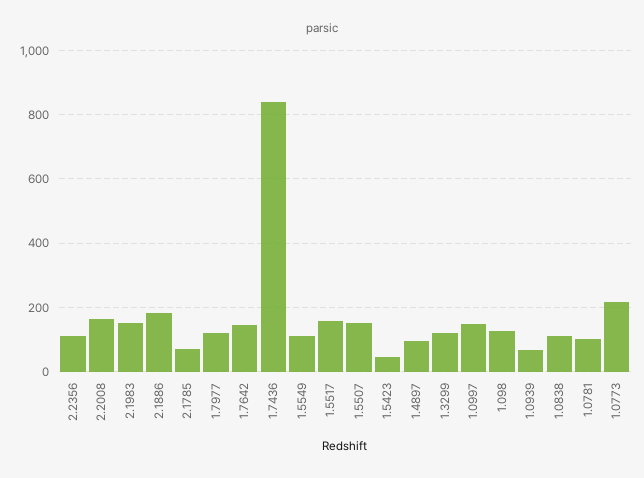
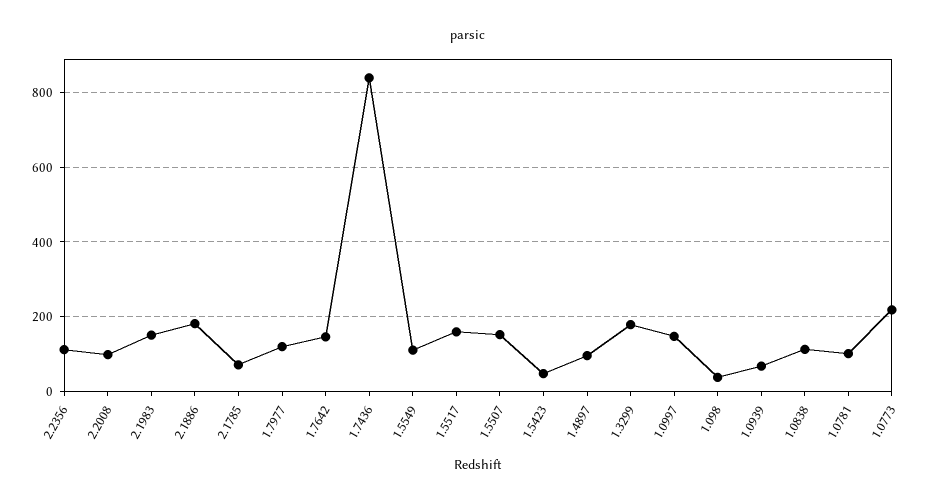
2.2008: 160 -> 100
1.3299: 120 -> 180
1.098: 120 -> 40

